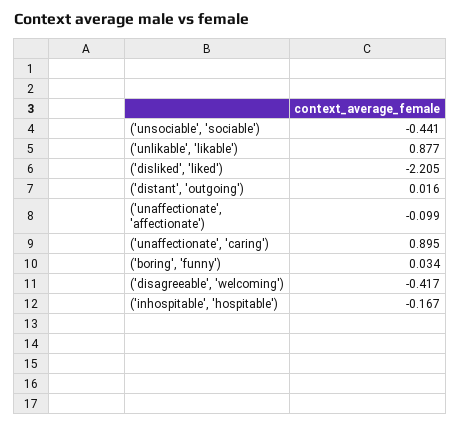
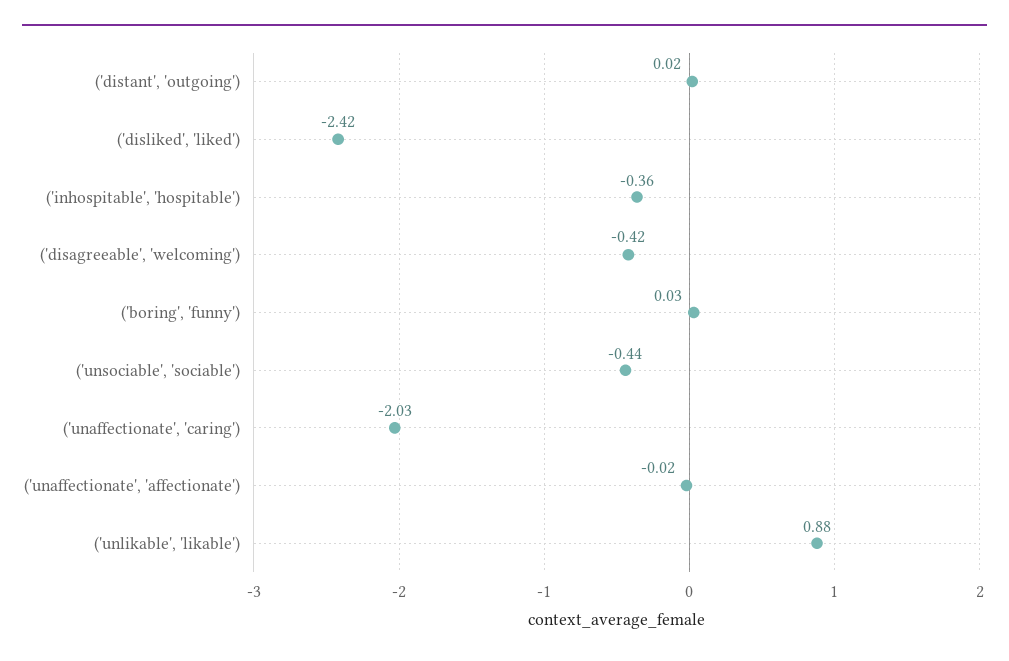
('disliked', 'liked'): -2.205 -> -2.42
('unaffectionate', 'affectionate'): -0.099 -> -0.02
('unaffectionate', 'caring'): 0.895 -> -2.03
('inhospitable', 'hospitable'): -0.167 -> -0.36

